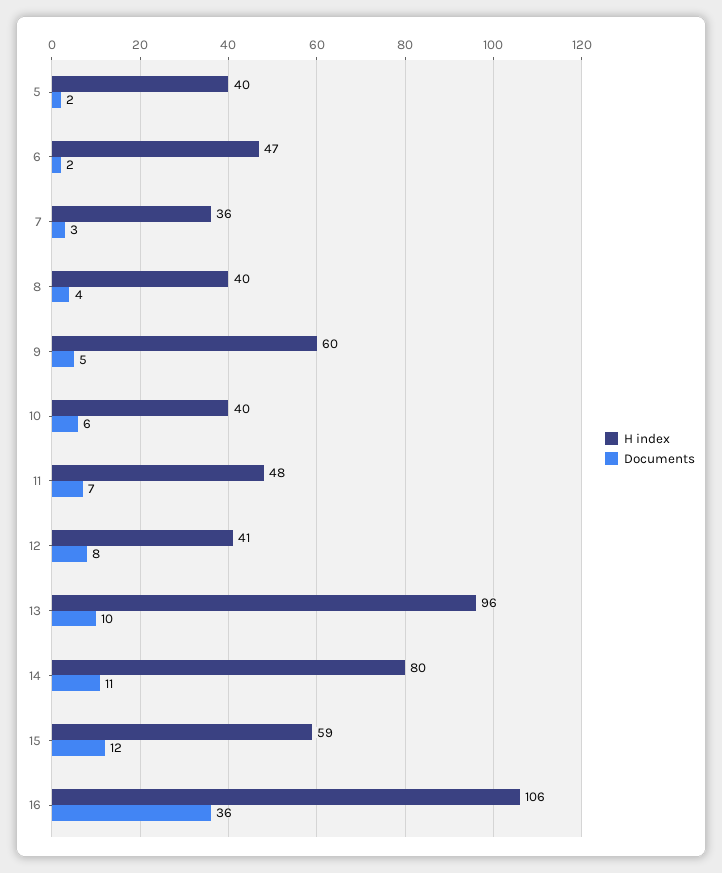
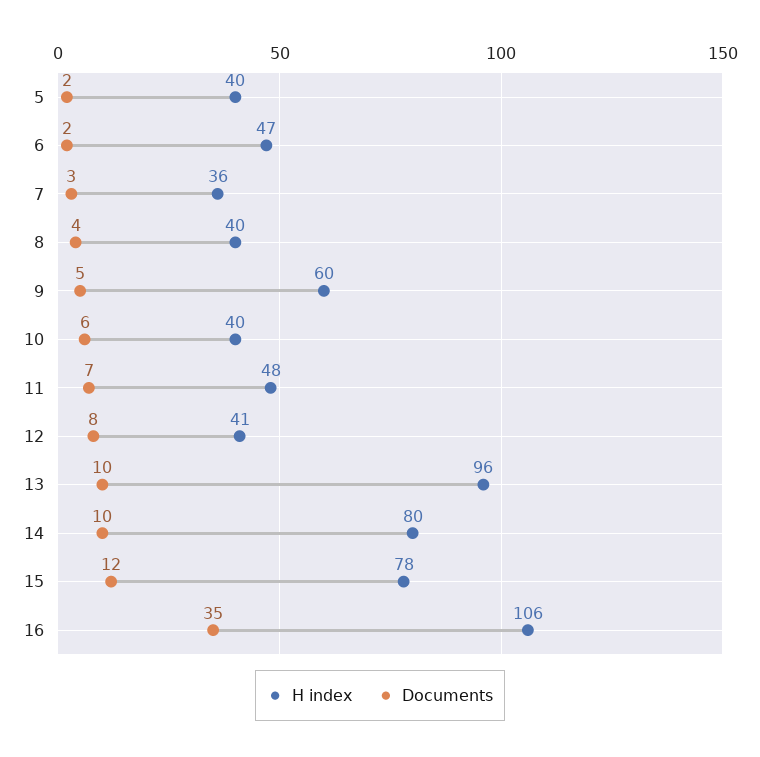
Documents, 14: 11 -> 10
H index, 15: 59 -> 78
Documents, 16: 36 -> 35

